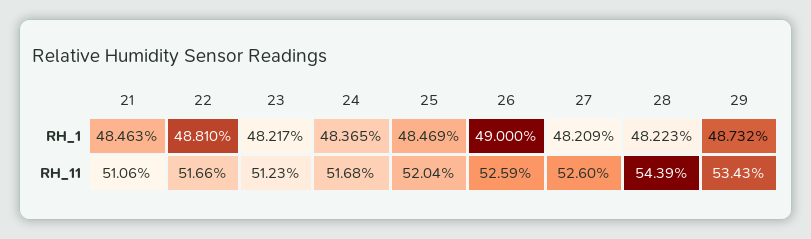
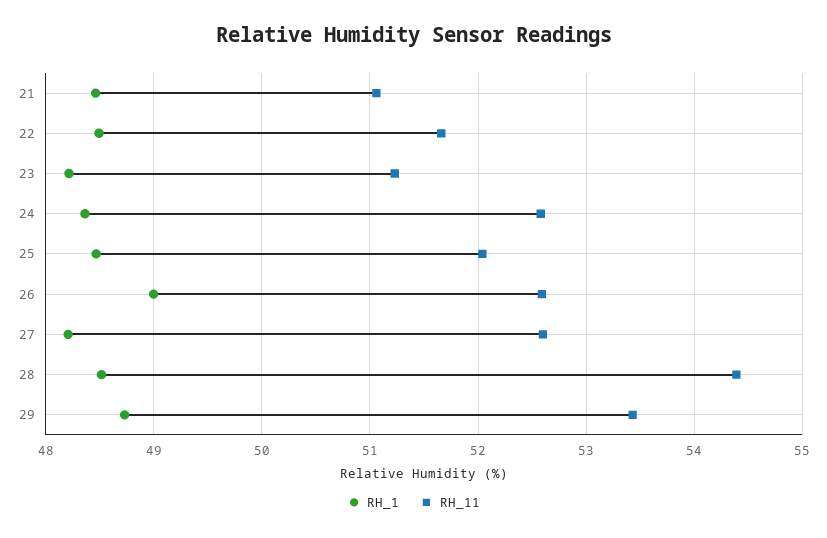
RH_1, 22: 48.81 -> 48.5
RH_1, 28: 48.223 -> 48.5
RH_11, 24: 51.68 -> 52.6

